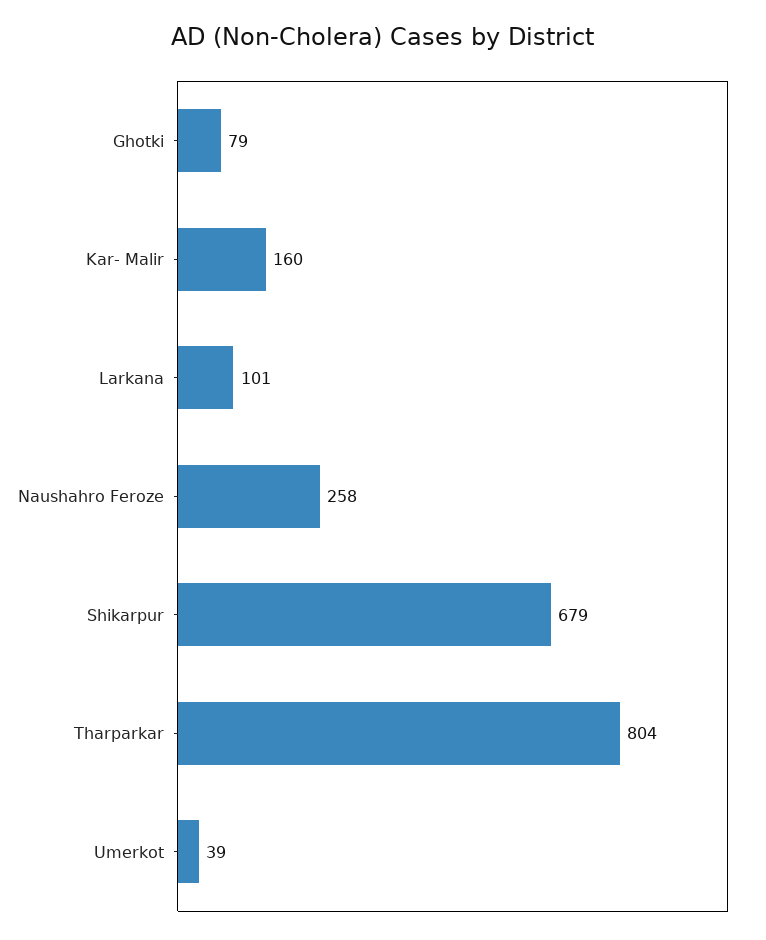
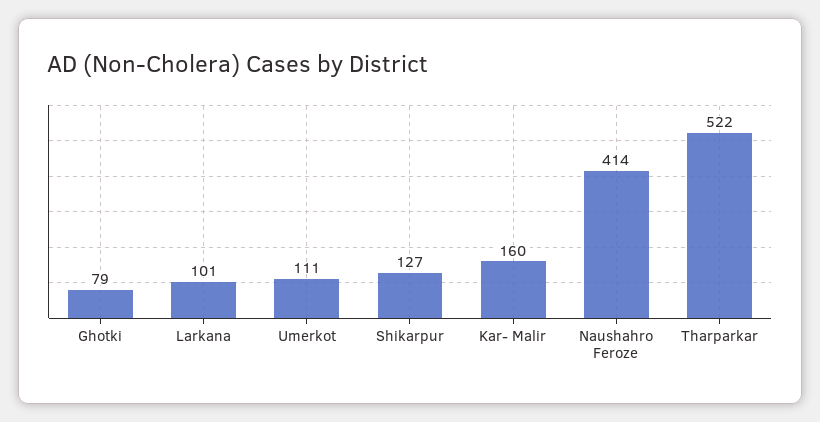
Naushahro Feroze: 258 -> 414
Shikarpur: 679 -> 127
Tharparkar: 804 -> 522
Umerkot: 39 -> 111

